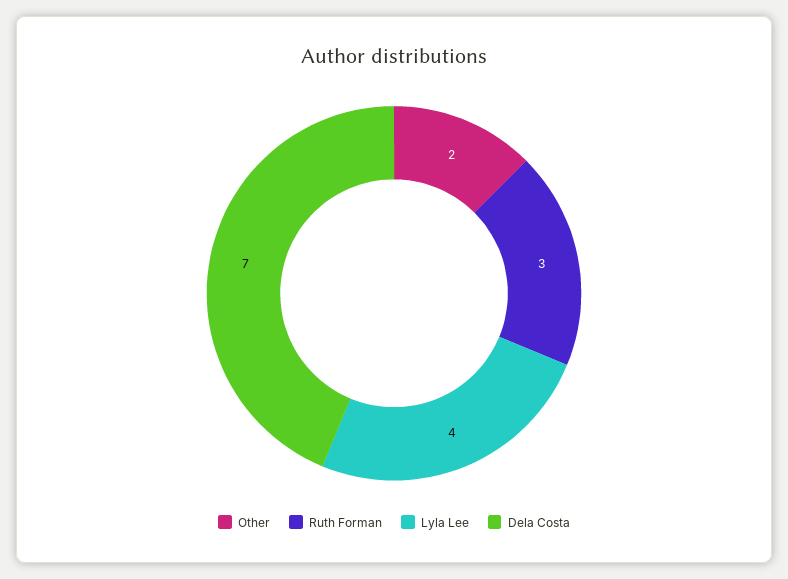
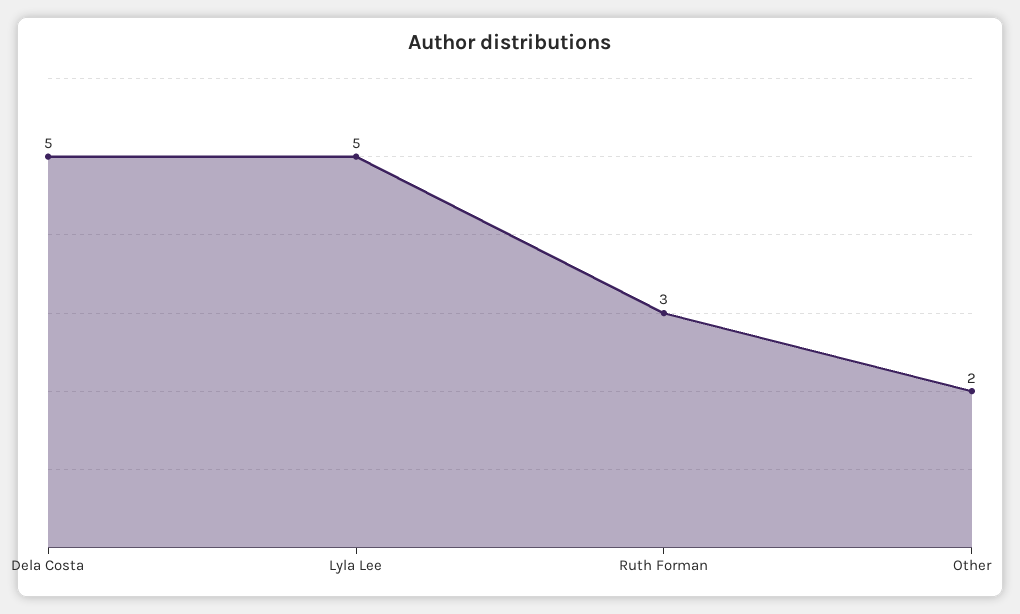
Lyla Lee: 4 -> 5
Dela Costa: 7 -> 5

